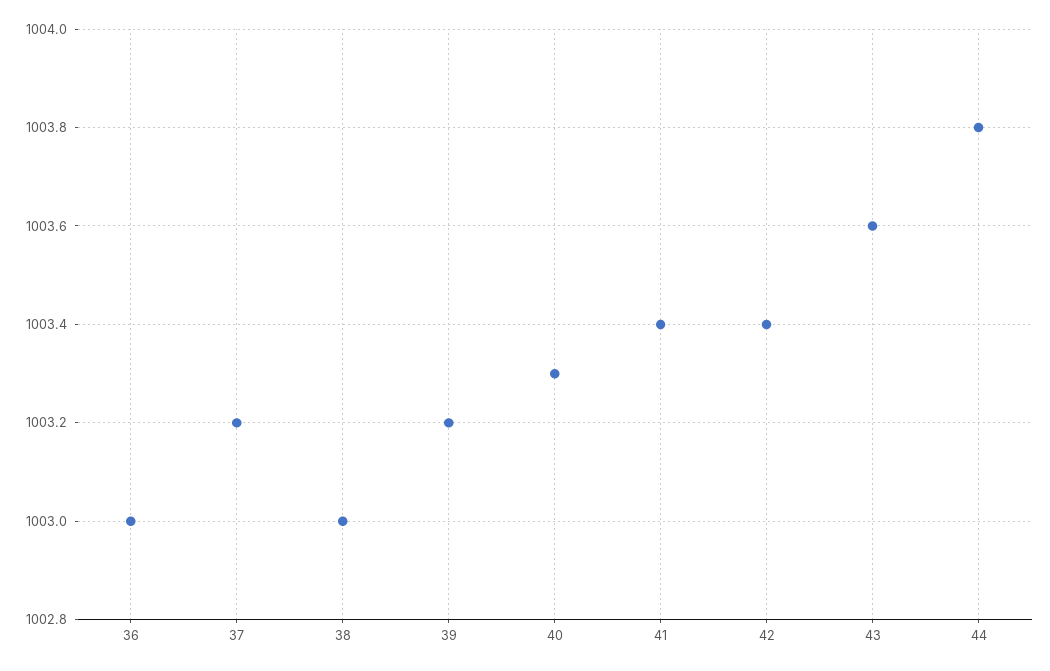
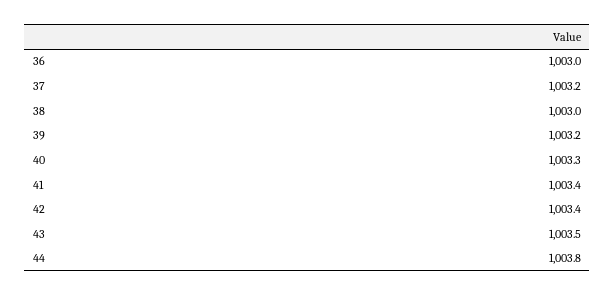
43: 1003.6 -> 1003.5

